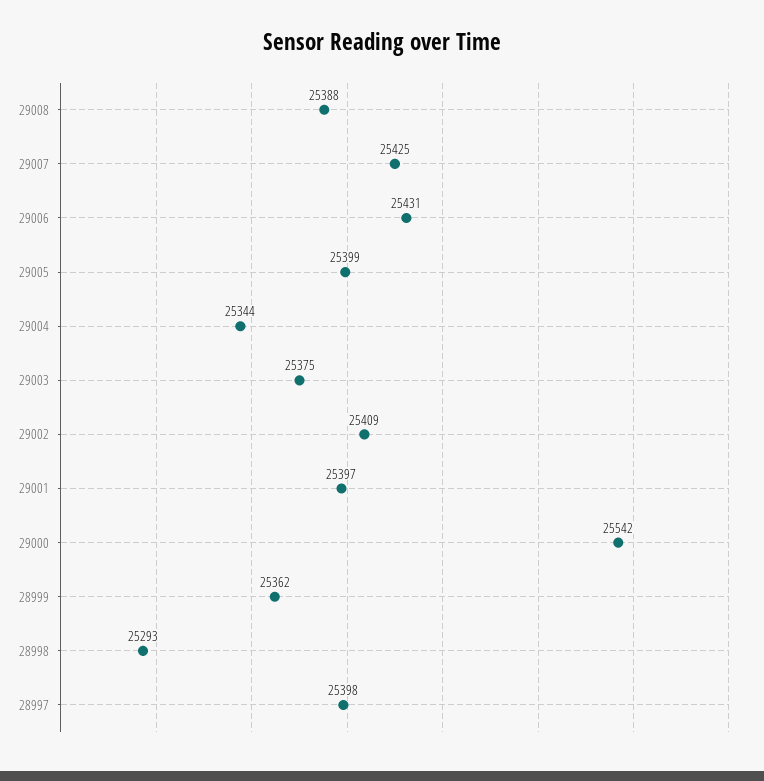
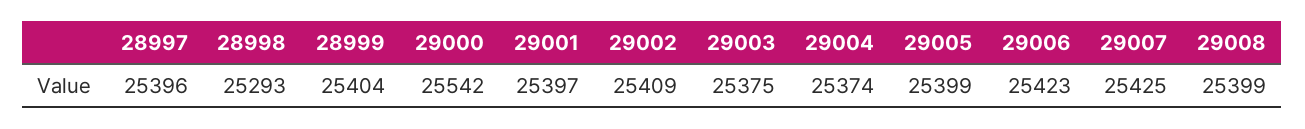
29008: 25388 -> 25399
29006: 25431 -> 25423
29004: 25344 -> 25374
28999: 25362 -> 25404
28997: 25398 -> 25396

